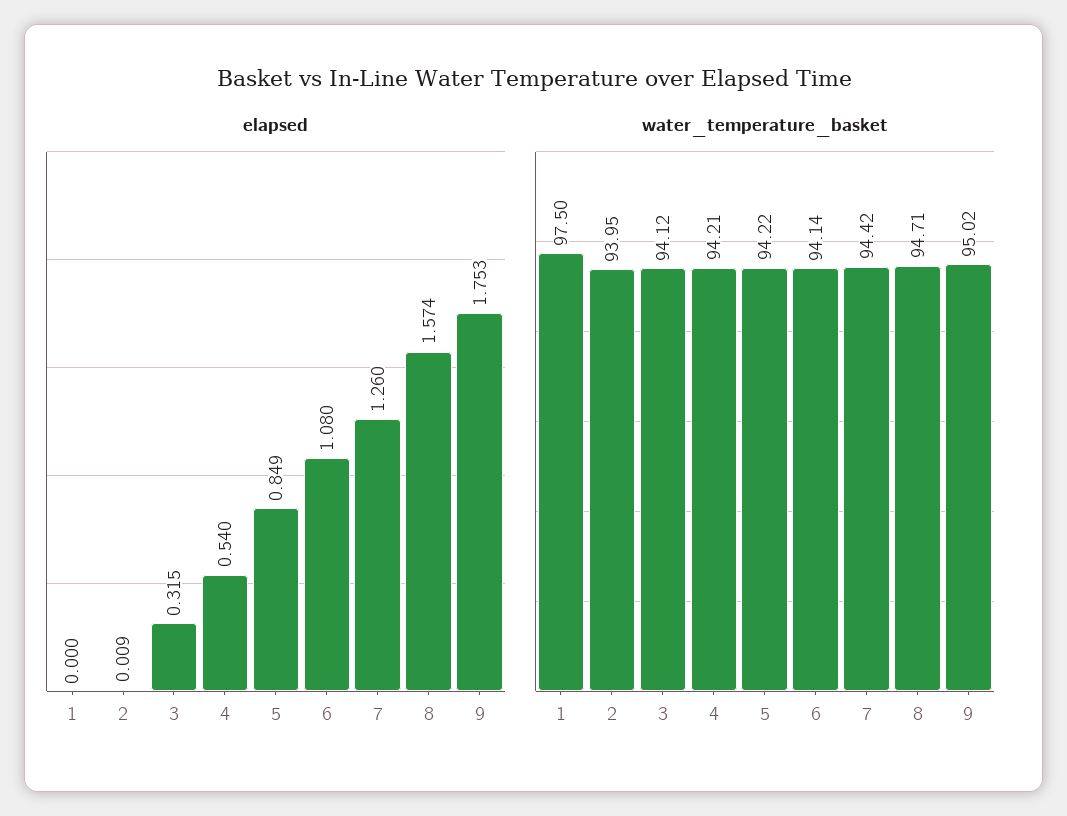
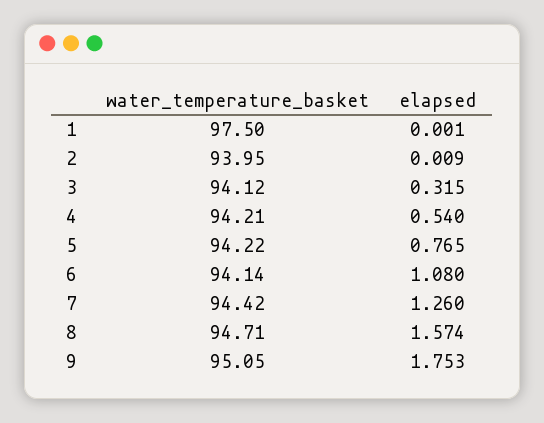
elapsed, 1: 0 -> 0.001
elapsed, 5: 0.849 -> 0.765
water_temperature_basket, 9: 95.02 -> 95.05

